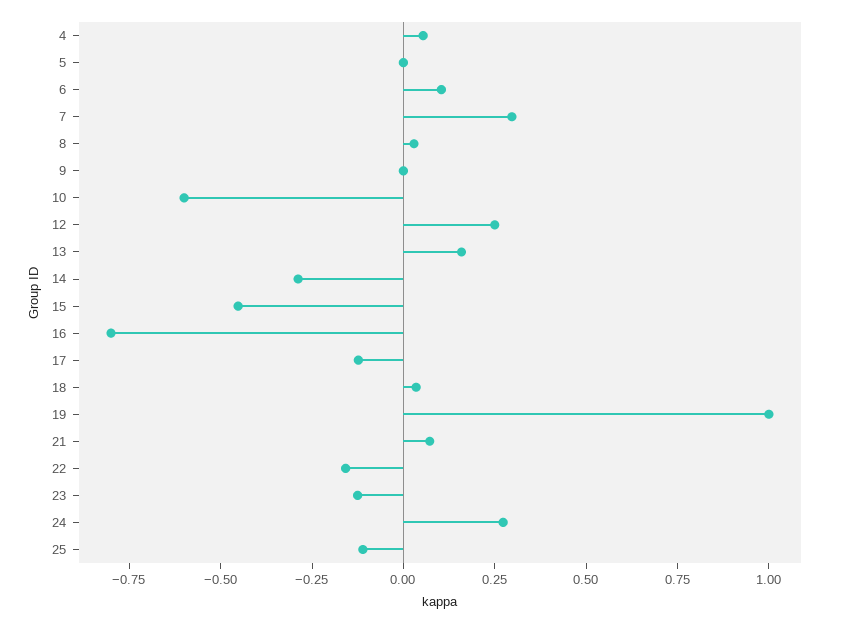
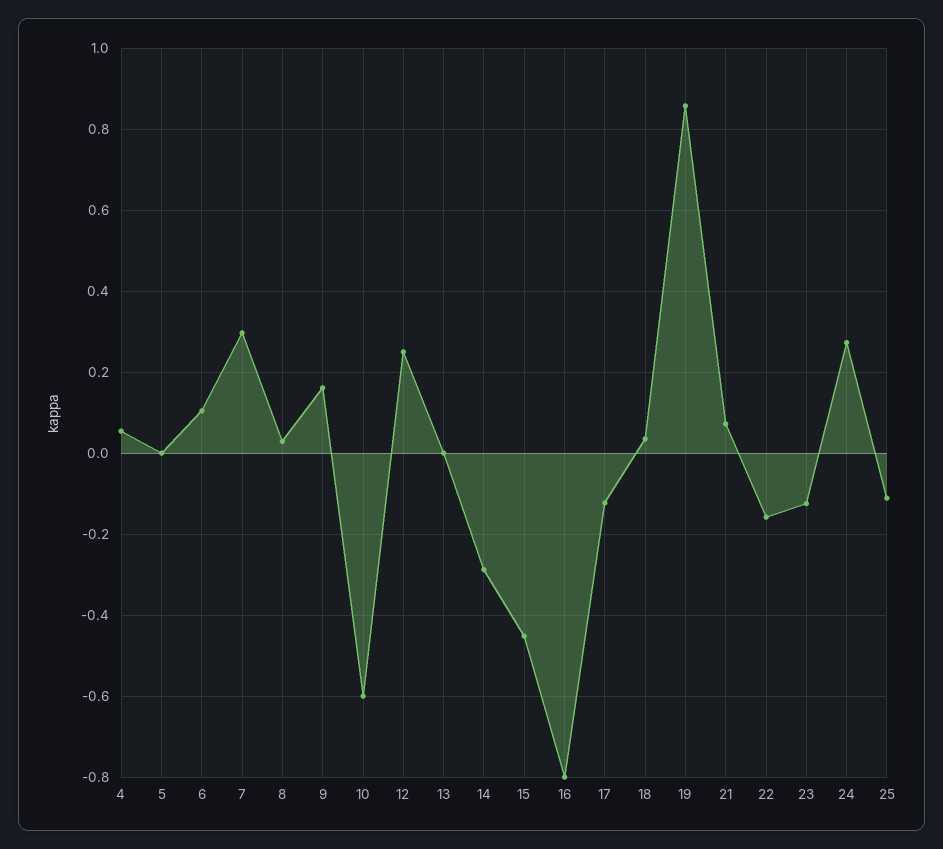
9: 0 -> 0.16
13: 0.15 -> 0
19: 1 -> 0.86

